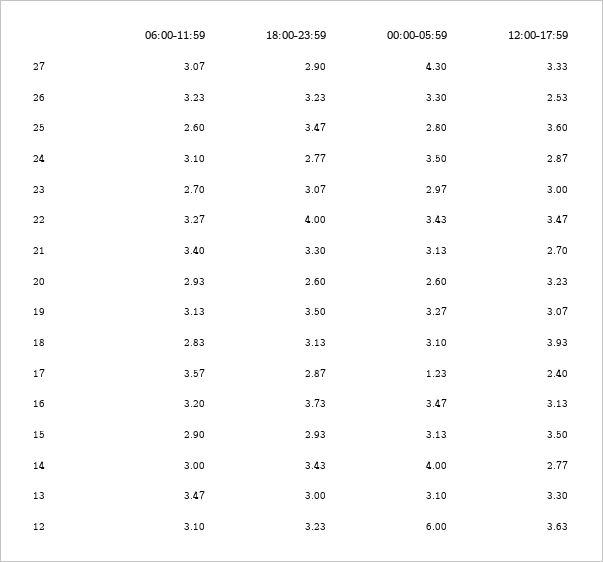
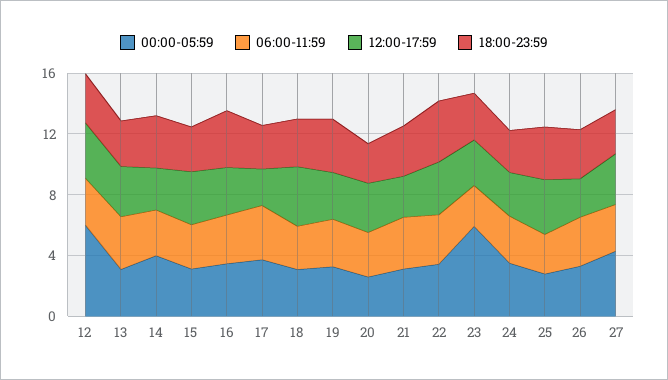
00:00-05:59, 23: 2.97 -> 6
00:00-05:59, 17: 1.23 -> 4

